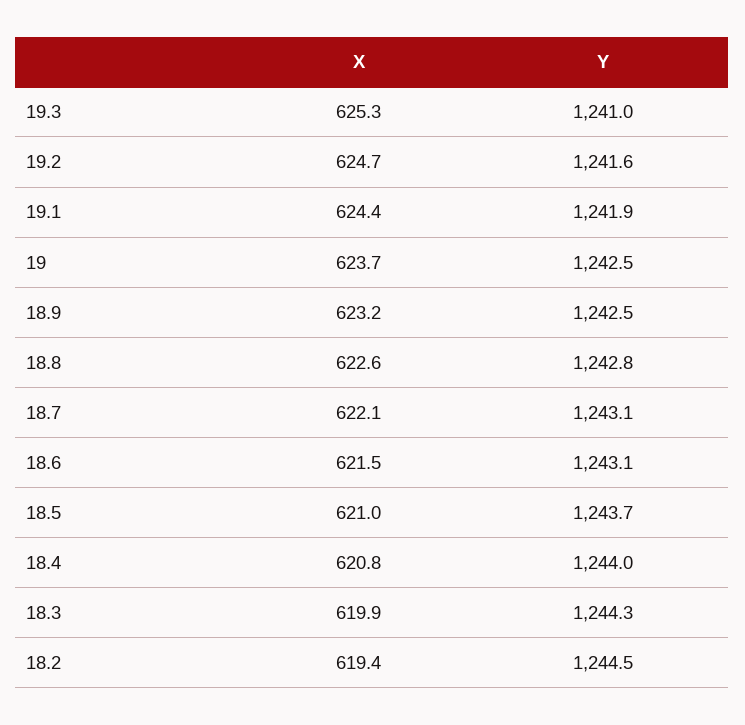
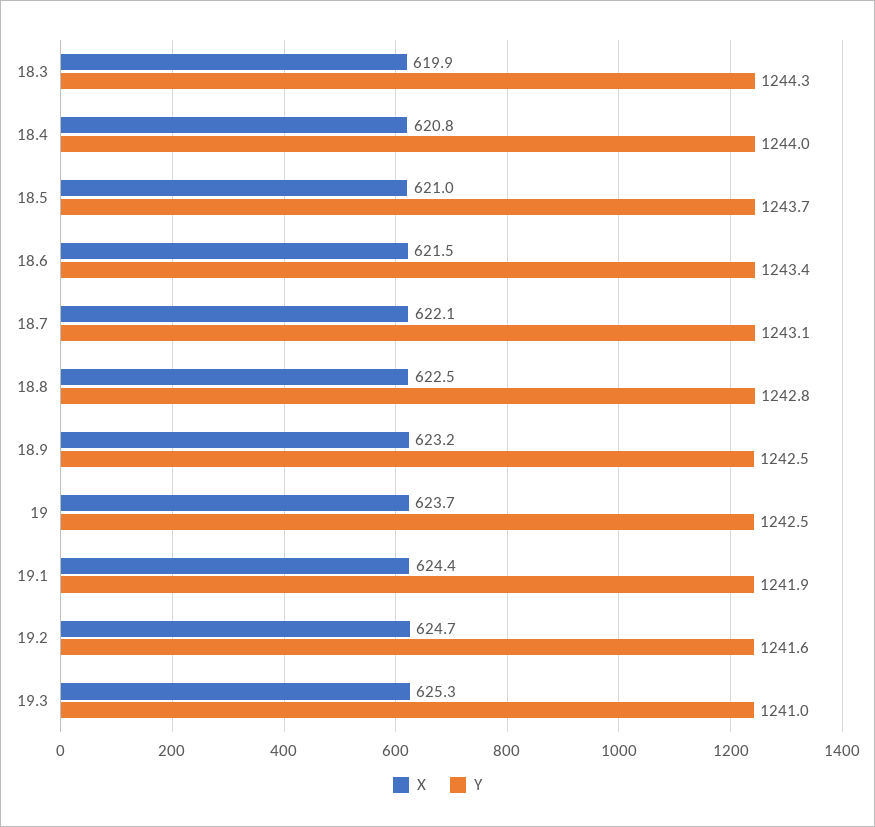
X, 18.8: 622.6 -> 622.5
Y, 18.6: 1243.1 -> 1243.4
X, 18.2: 619.4 -> none
Y, 18.2: 1244.5 -> none

